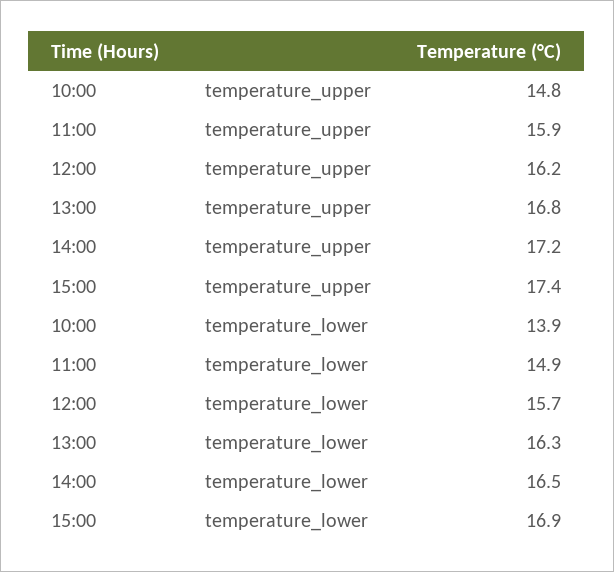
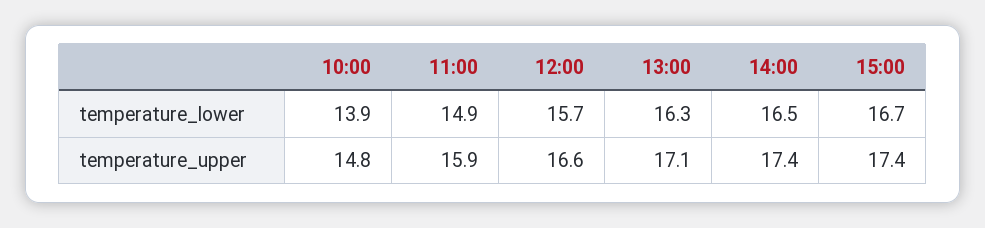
12:00, temperature_upper: 16.2 -> 16.6
13:00, temperature_upper: 16.8 -> 17.1
14:00, temperature_upper: 17.2 -> 17.4
15:00, temperature_lower: 16.9 -> 16.7

